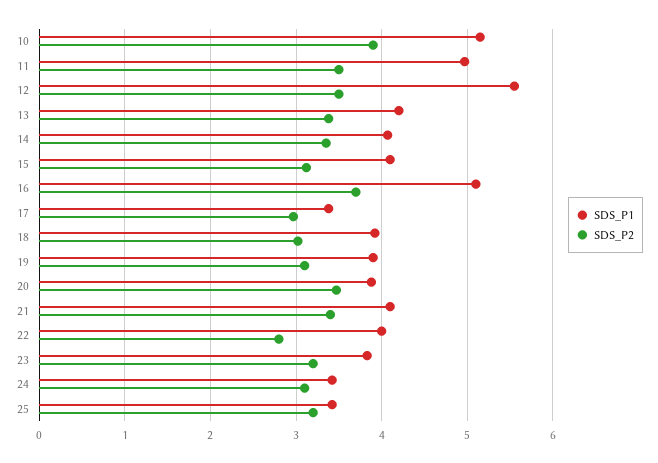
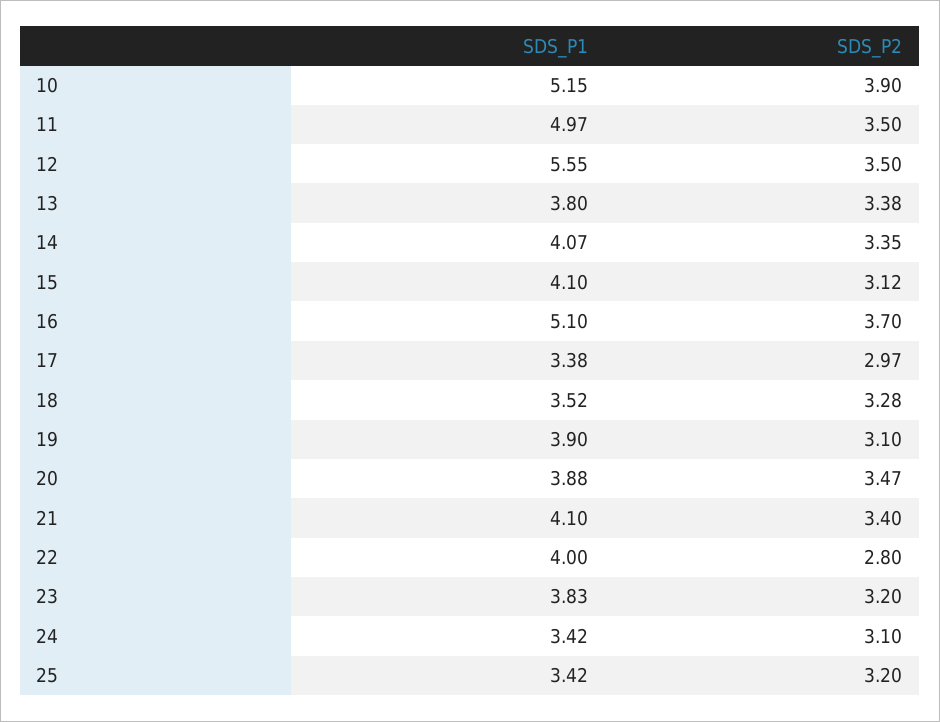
SDS_P1, 13: 4.2 -> 3.8
SDS_P1, 18: 3.9 -> 3.52
SDS_P2, 18: 3 -> 3.28

